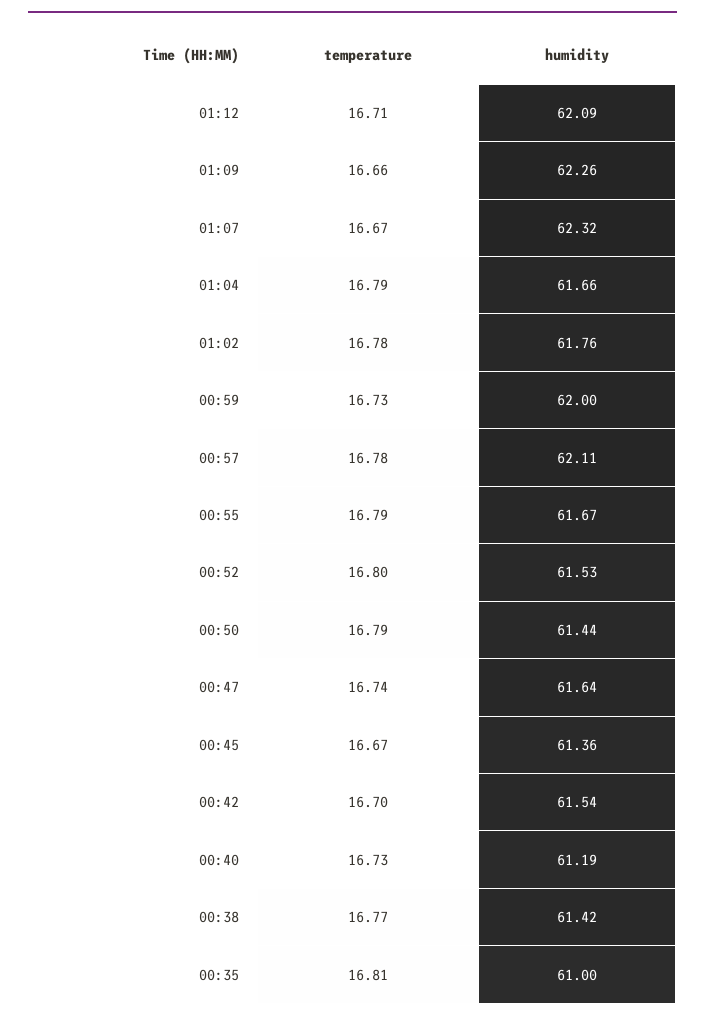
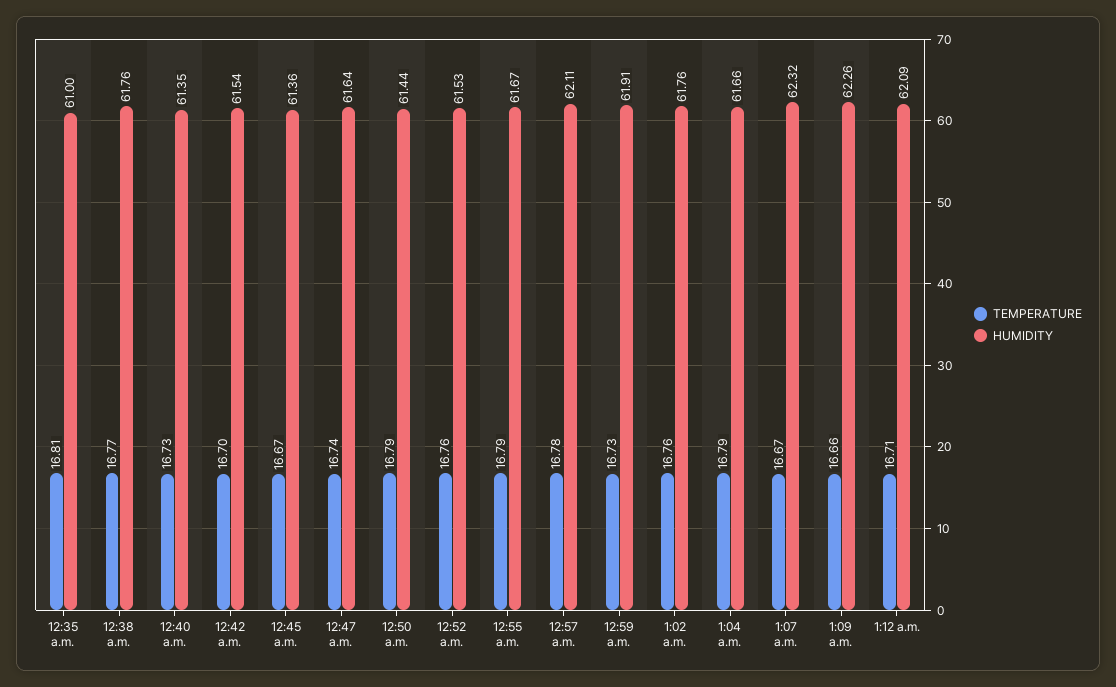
temperature, 01:02: 16.78 -> 16.76
humidity, 00:59: 62 -> 61.91
temperature, 00:52: 16.8 -> 16.76
humidity, 00:40: 61.19 -> 61.35
humidity, 00:38: 61.42 -> 61.76

